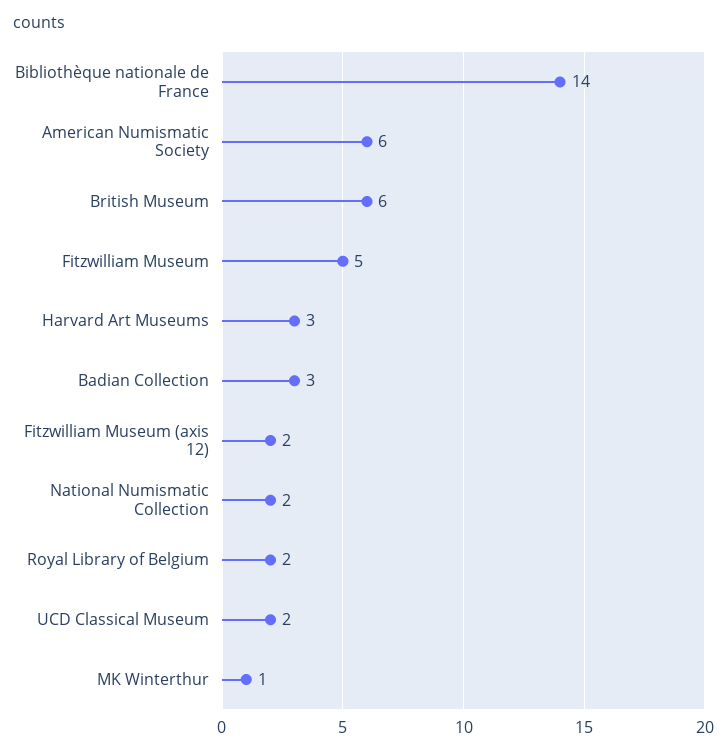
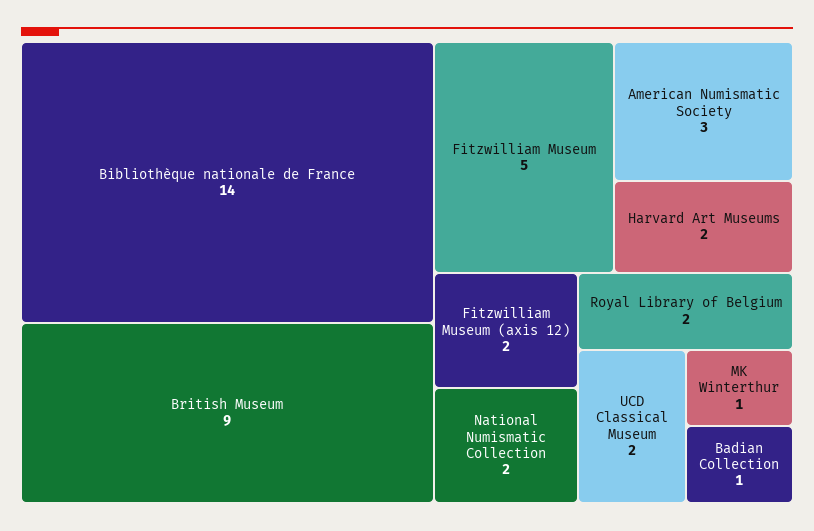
American Numismatic Society: 6 -> 3
British Museum: 6 -> 9
Harvard Art Museums: 3 -> 2
Badian Collection: 3 -> 1

